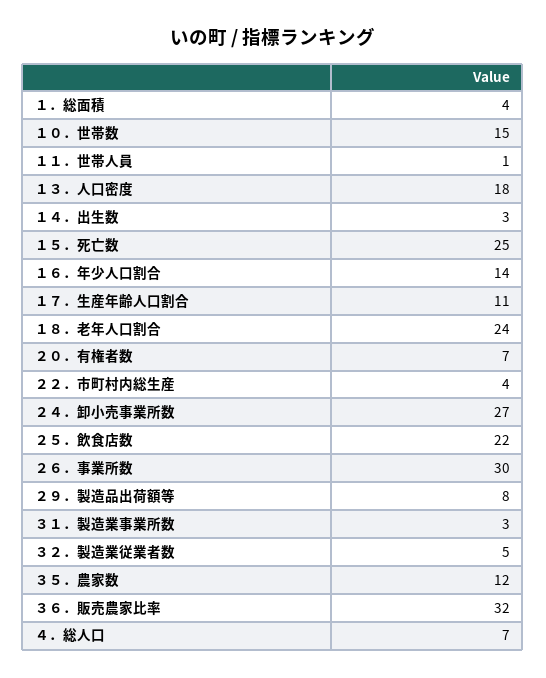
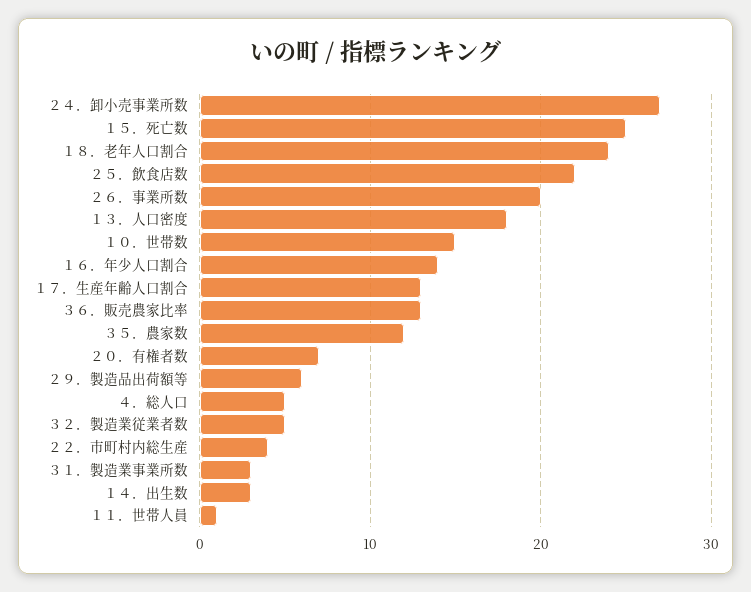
１．総面積: 4 -> none
１７．生産年齢人口割合: 11 -> 13
２６．事業所数: 30 -> 20
２９．製造品出荷額等: 8 -> 6
３６．販売農家比率: 32 -> 13
４．総人口: 7 -> 5

